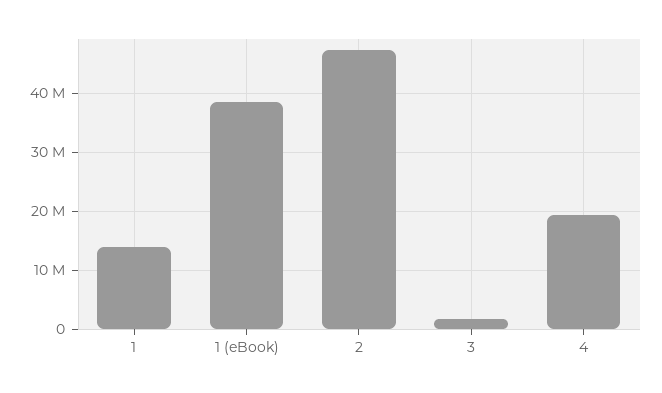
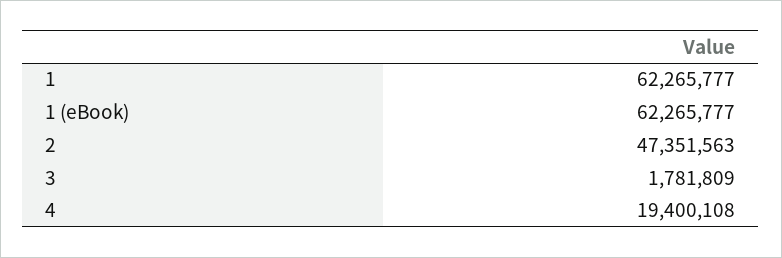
1: 14000000 -> 62265777
1 (eBook): 38000000 -> 62265777

